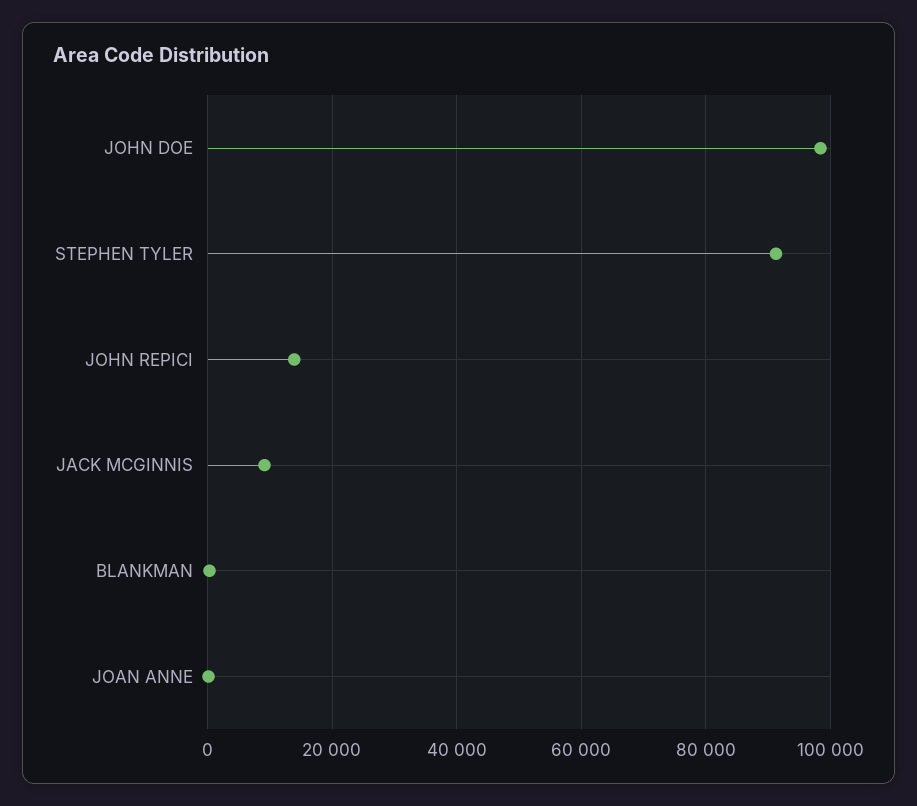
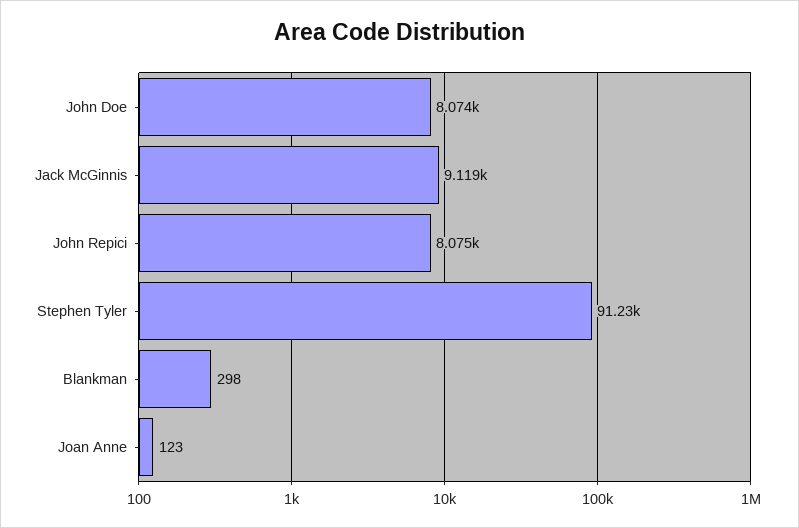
JOHN DOE: 98000 -> 8074
JOHN REPICI: 14000 -> 8075

